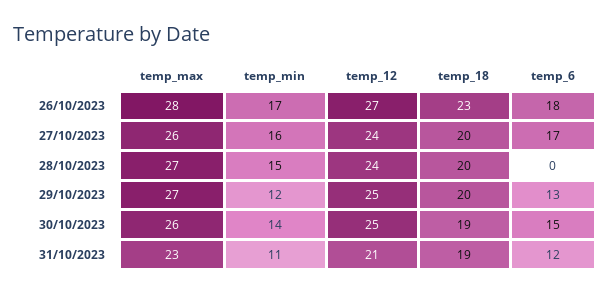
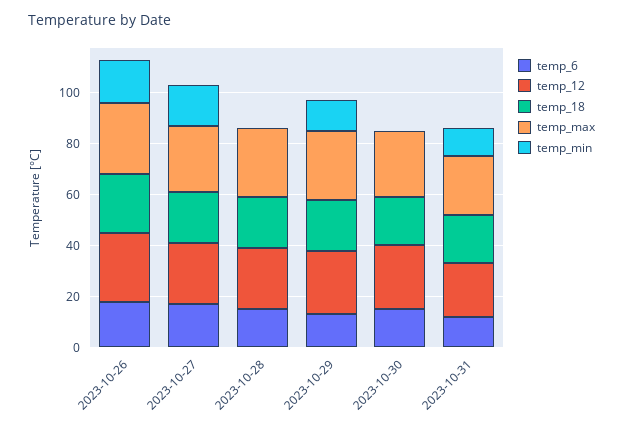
temp_min, 28/10/2023: 15 -> 0
temp_6, 28/10/2023: 0 -> 15
temp_min, 30/10/2023: 14 -> 0

